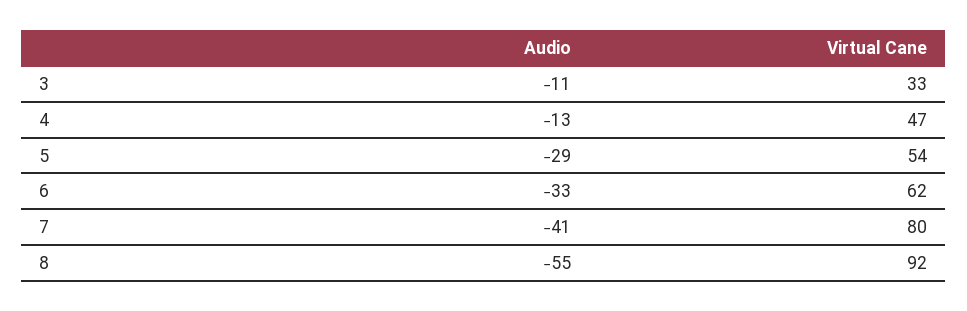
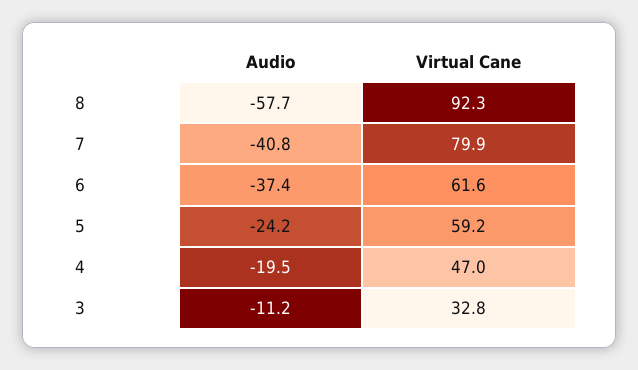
Audio, 4: -13 -> -19.5
Audio, 5: -29 -> -24.2
Virtual Cane, 5: 54 -> 59.2
Audio, 6: -33 -> -37.4
Audio, 8: -55 -> -57.7

